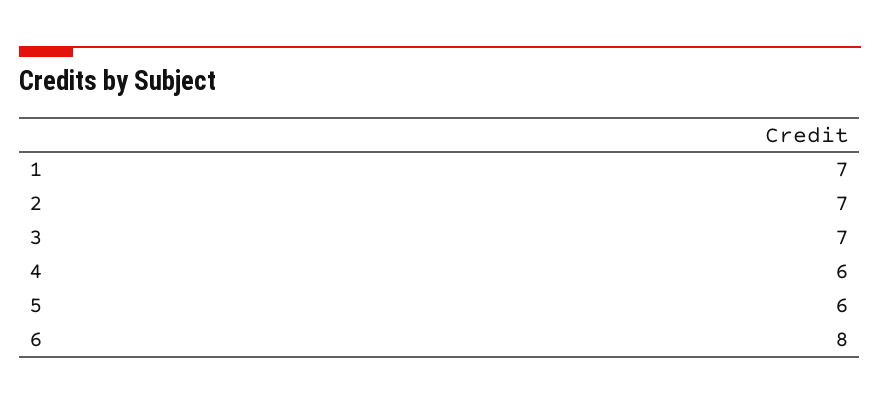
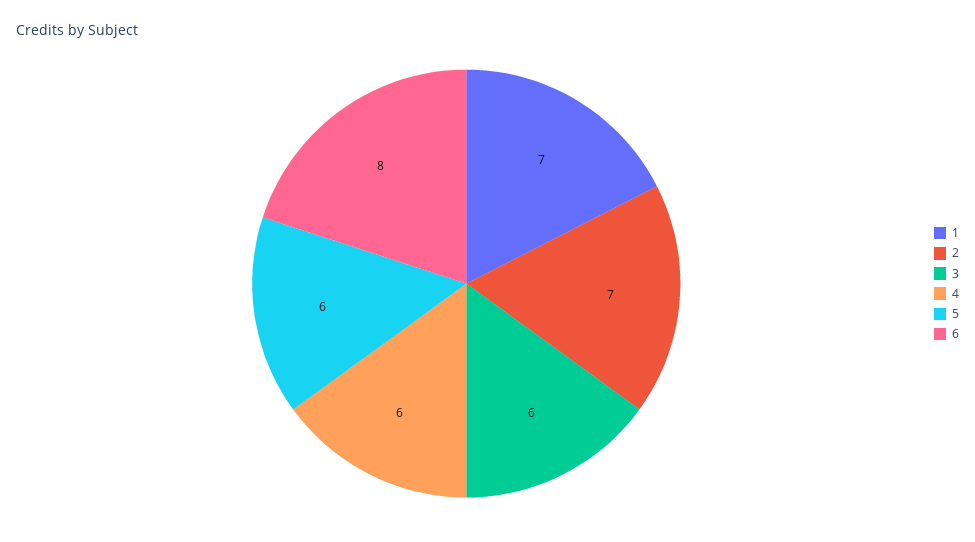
3: 7 -> 6

